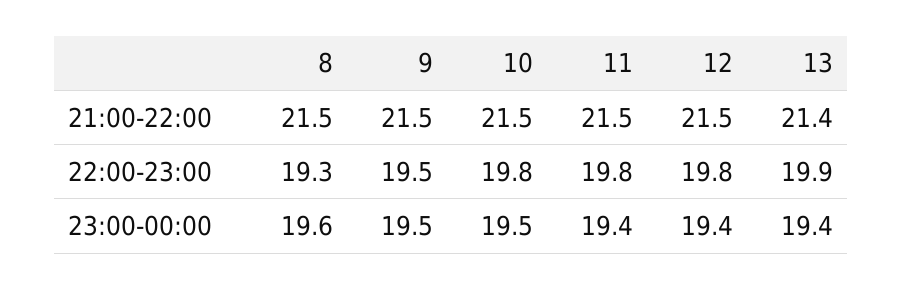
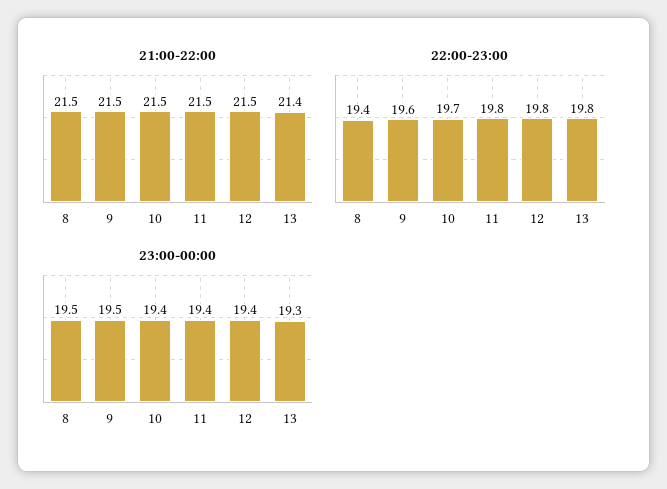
22:00-23:00, 8: 19.3 -> 19.4
22:00-23:00, 9: 19.5 -> 19.6
22:00-23:00, 10: 19.8 -> 19.7
22:00-23:00, 13: 19.9 -> 19.8
23:00-00:00, 8: 19.6 -> 19.5
23:00-00:00, 10: 19.5 -> 19.4
23:00-00:00, 13: 19.4 -> 19.3

